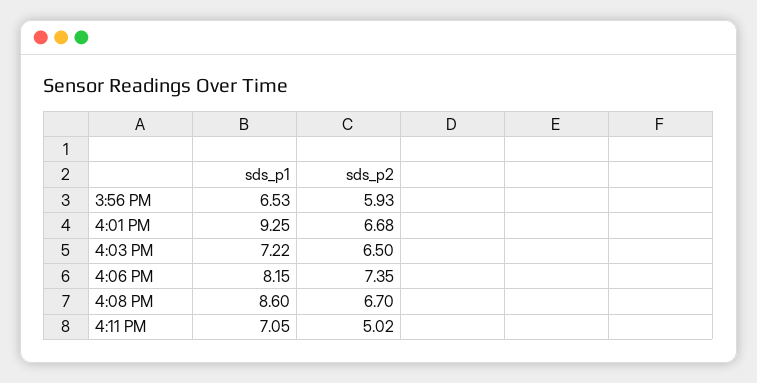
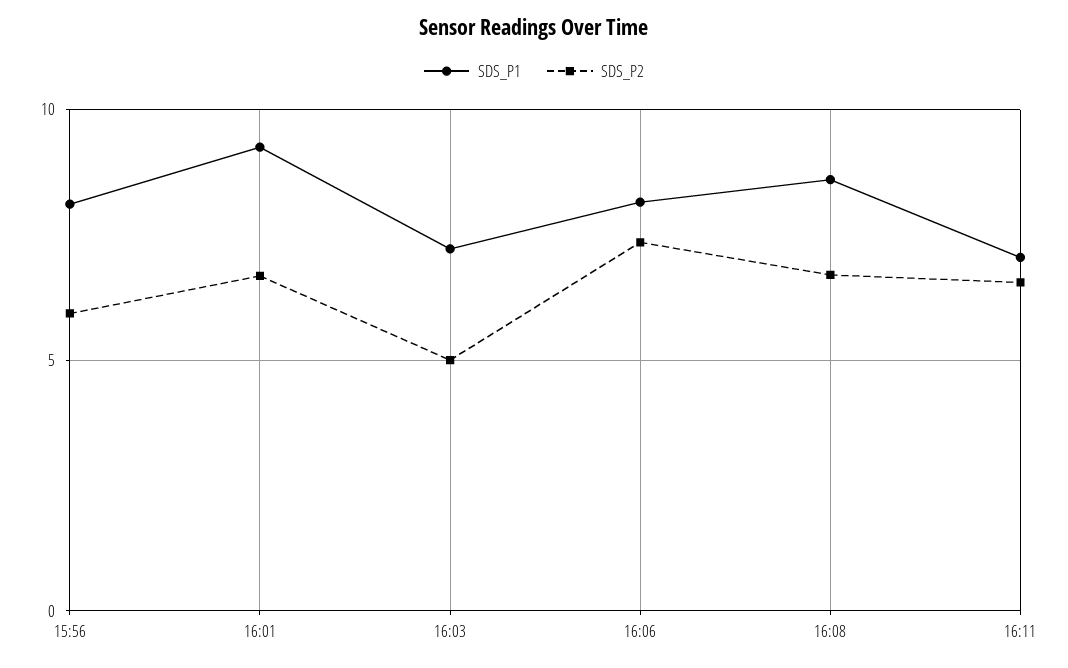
sds_p1, 3:56 PM: 6.53 -> 8
sds_p2, 4:03 PM: 6.5 -> 5
sds_p2, 4:11 PM: 5.02 -> 6.5

